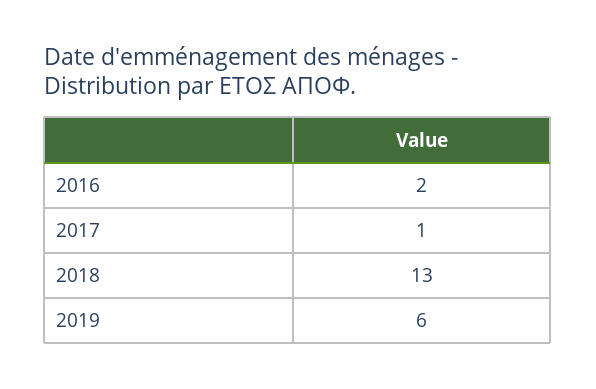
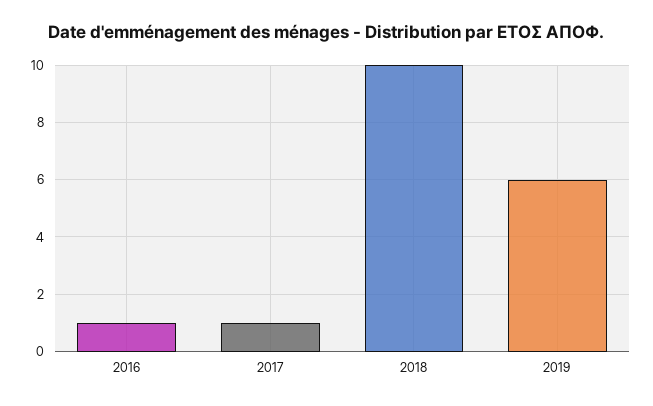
2016: 2 -> 1
2018: 13 -> 10

